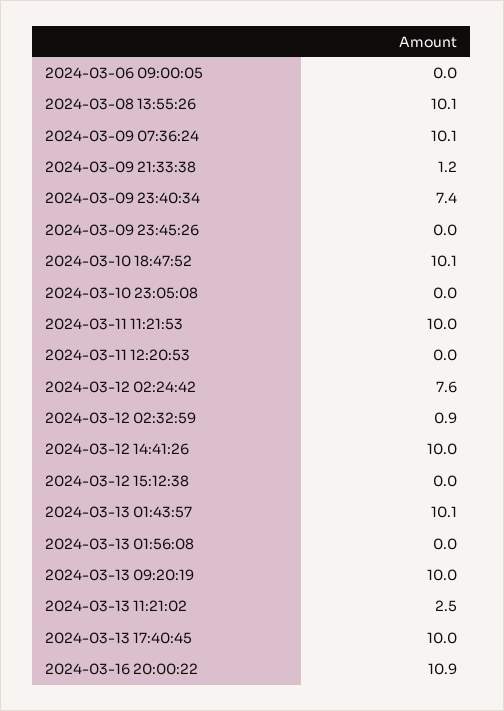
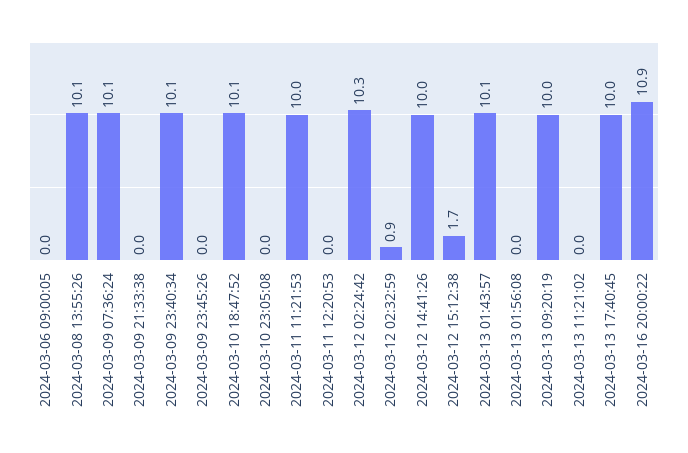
2024-03-09 21:33:38: 1.2 -> 0
2024-03-09 23:40:34: 7.4 -> 10.1
2024-03-12 02:24:42: 7.6 -> 10.3
2024-03-12 15:12:38: 0 -> 1.7
2024-03-13 11:21:02: 2.5 -> 0

